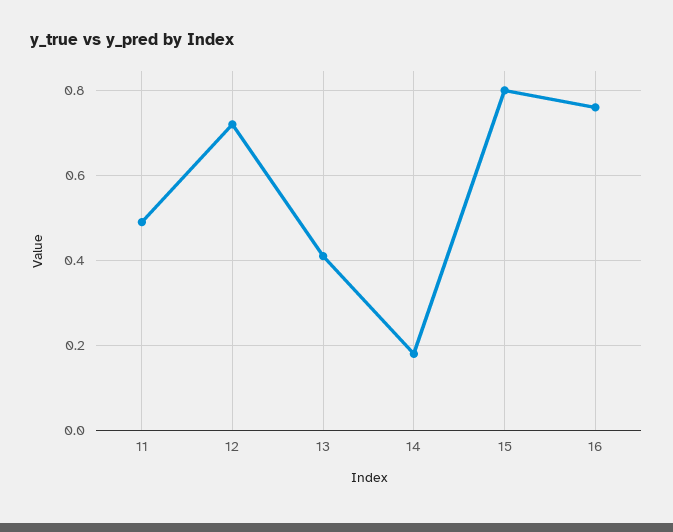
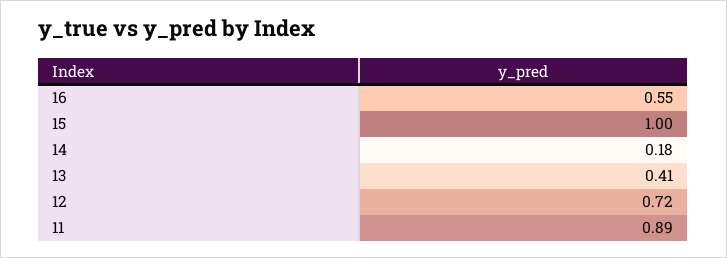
11: 0.5 -> 0.89
15: 0.8 -> 1
16: 0.75 -> 0.55

